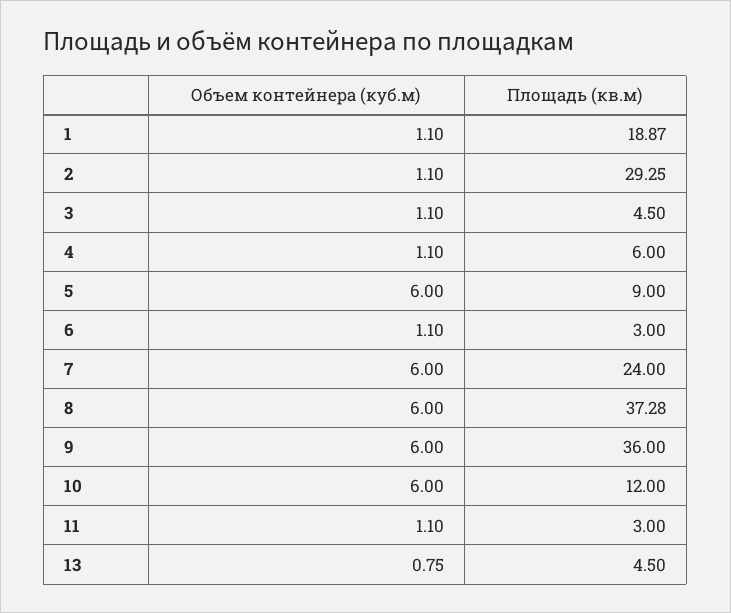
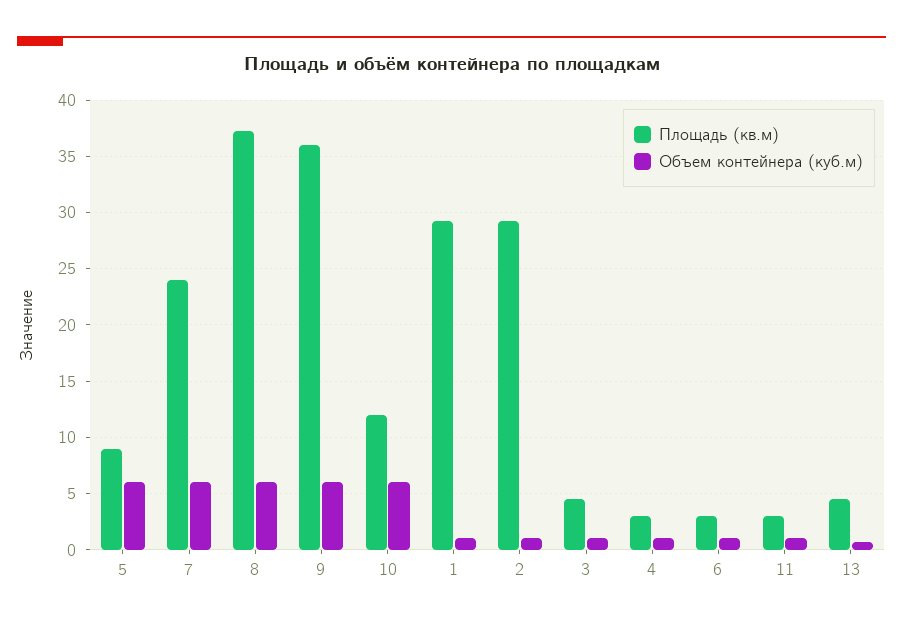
Площадь (кв.м), 1: 18.87 -> 29
Площадь (кв.м), 4: 6 -> 3

